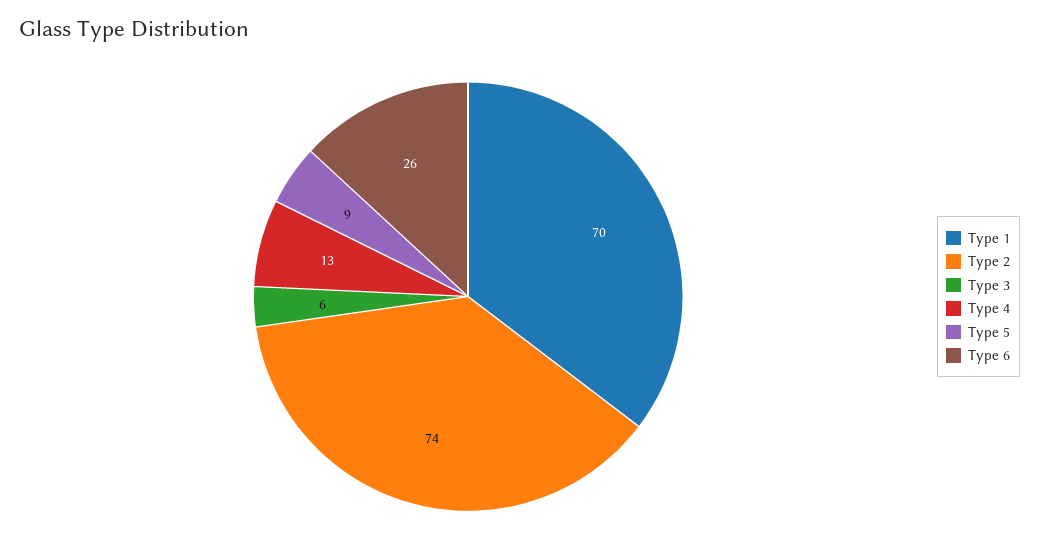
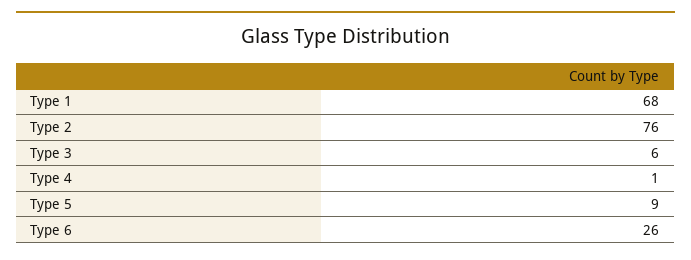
Type 1: 70 -> 68
Type 2: 74 -> 76
Type 4: 13 -> 1

